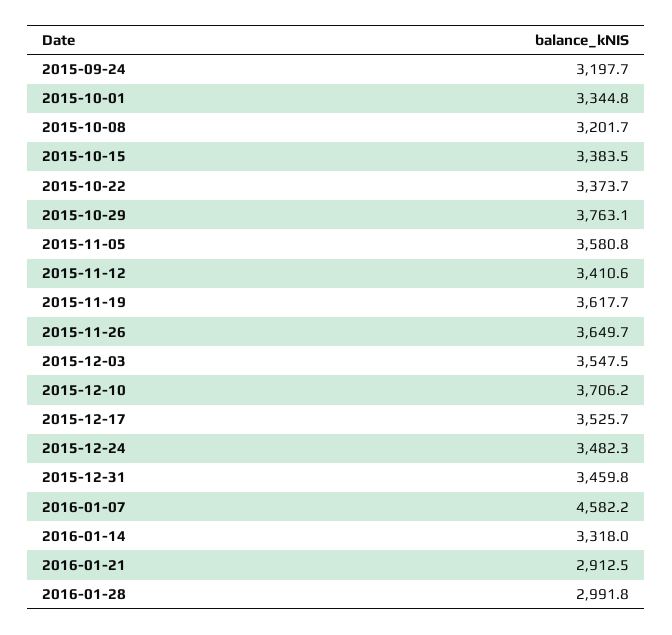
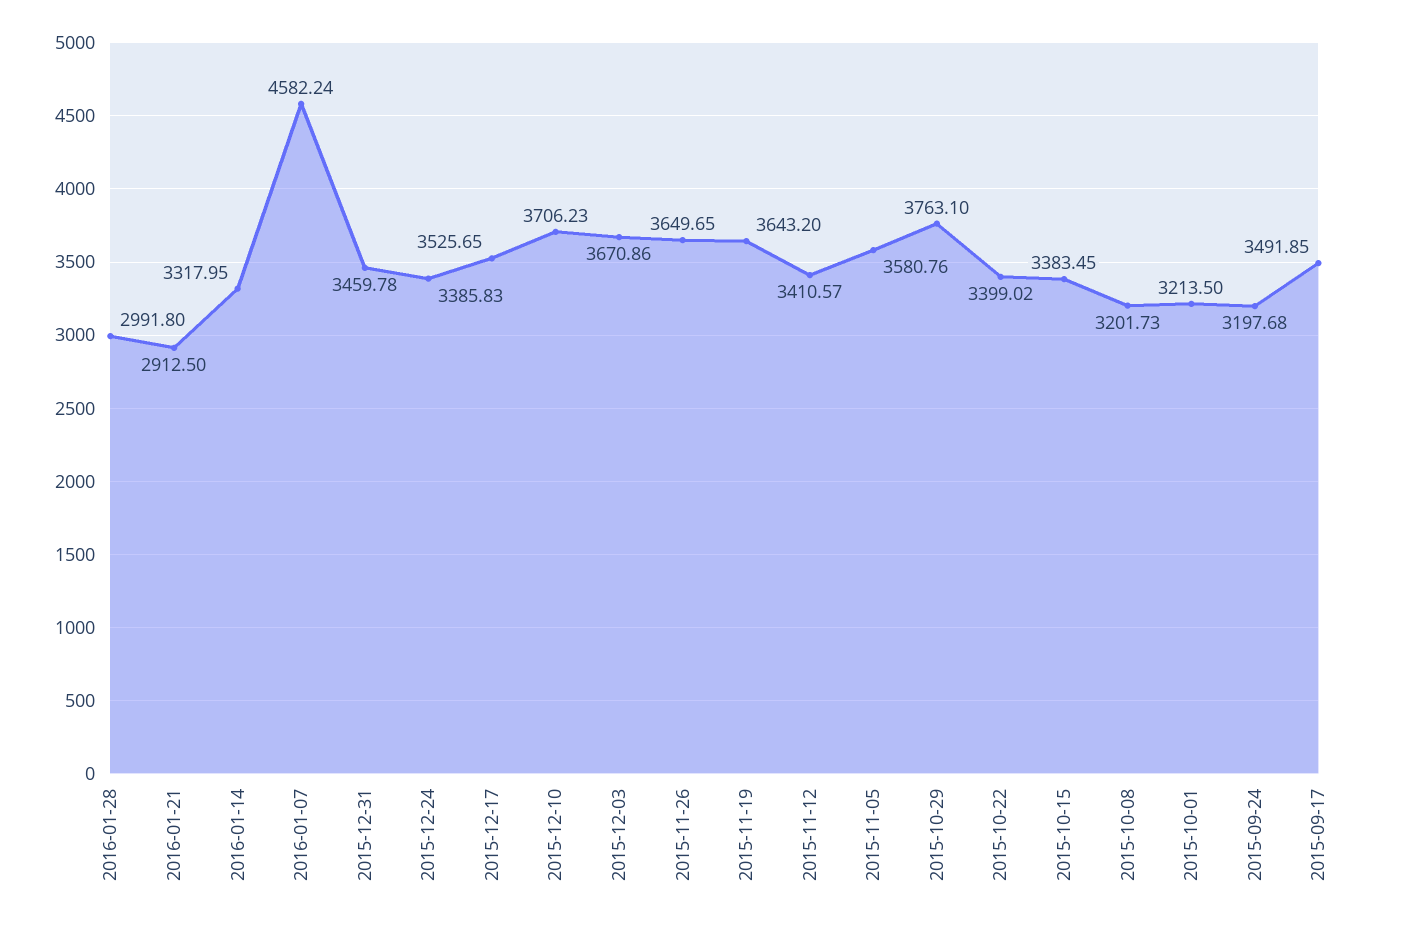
2015-10-01: 3344.8 -> 3213.5
2015-10-22: 3373.7 -> 3399.02
2015-11-19: 3617.7 -> 3643.2
2015-12-03: 3547.5 -> 3670.86
2015-12-24: 3482.3 -> 3385.83
2015-09-17: none -> 3491.85

